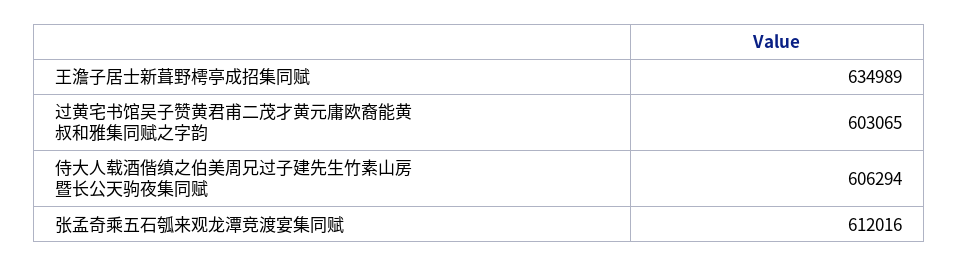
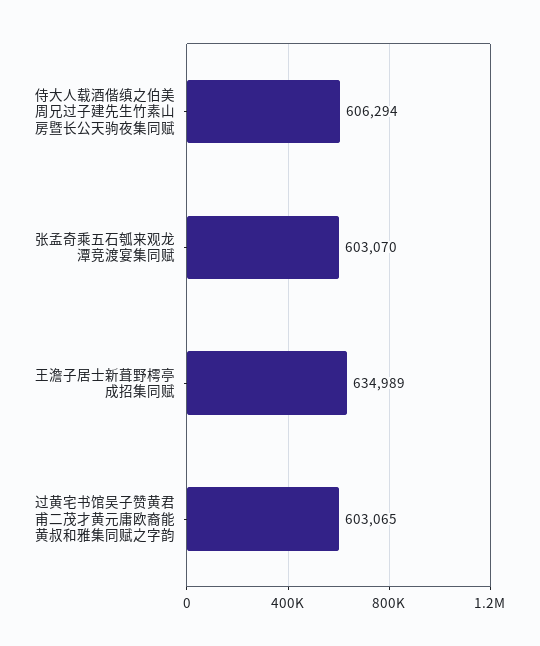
张孟奇乘五石瓠来观龙潭竞渡宴集同赋: 612016 -> 603070

